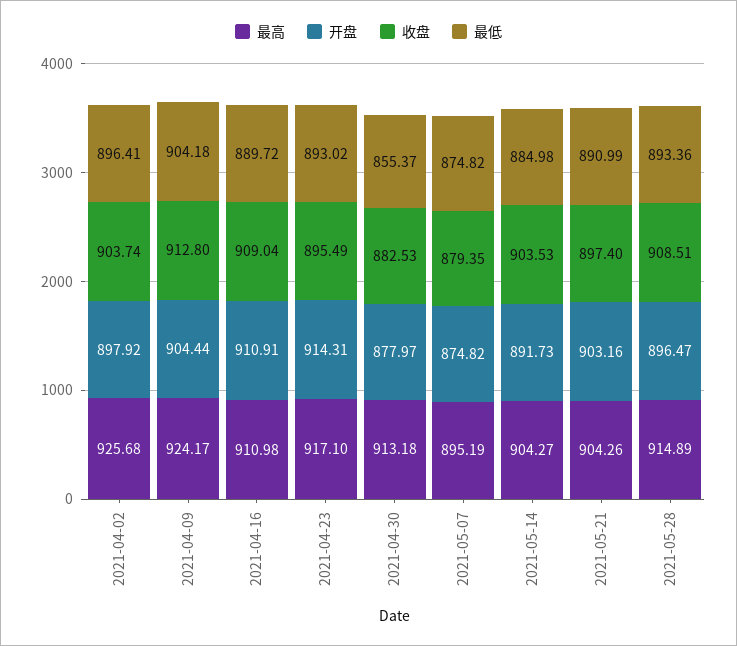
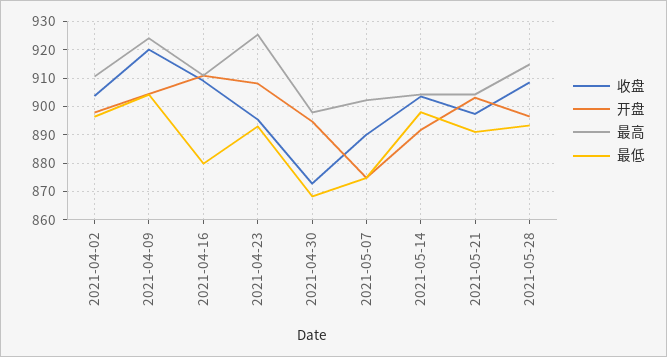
最高, 2021-04-02: 925.68 -> 910
收盘, 2021-04-09: 912.8 -> 920
最低, 2021-04-16: 889.72 -> 880
最高, 2021-04-23: 917.1 -> 925
开盘, 2021-04-23: 914.31 -> 907.5
最高, 2021-04-30: 913.18 -> 897.5
开盘, 2021-04-30: 877.97 -> 895
收盘, 2021-04-30: 882.53 -> 872.5
最低, 2021-04-30: 855.37 -> 867.5
最高, 2021-05-07: 895.19 -> 902.5
收盘, 2021-05-07: 879.35 -> 890
最低, 2021-05-14: 884.98 -> 897.5

